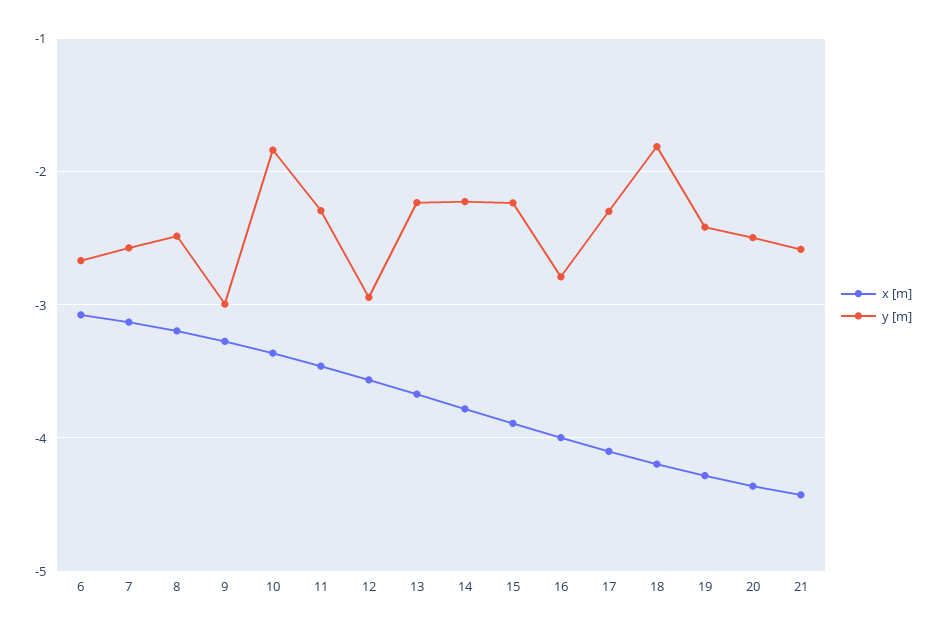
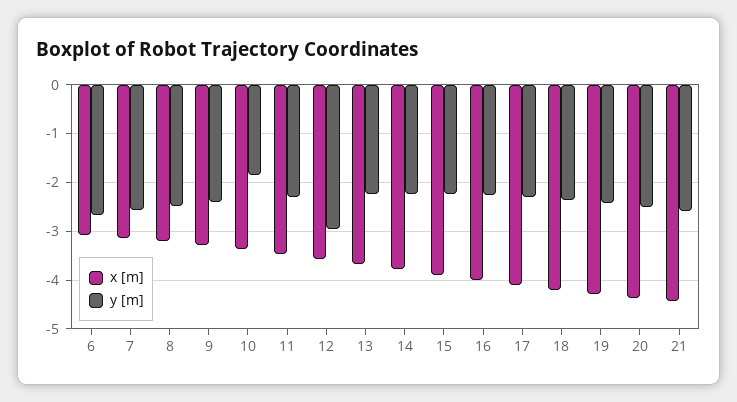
y [m], 9: -3 -> -2.4
y [m], 16: -2.8 -> -2.2
y [m], 18: -1.8 -> -2.4

